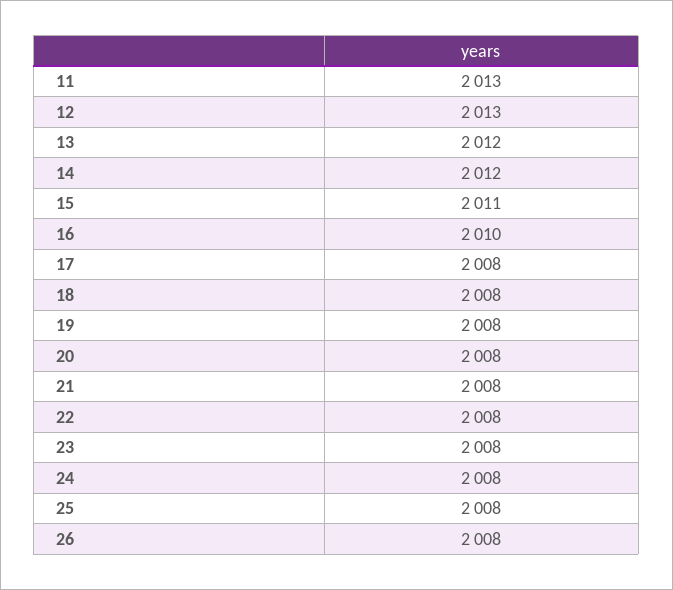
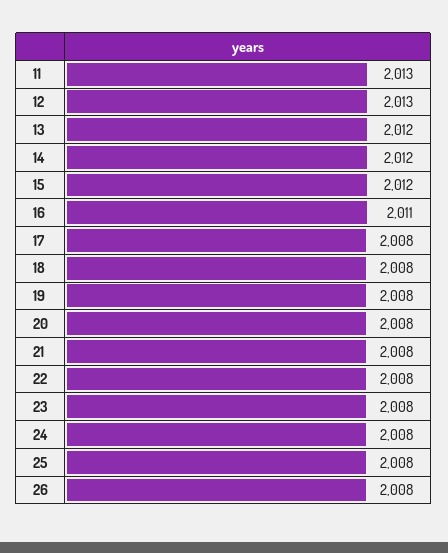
15: 2011 -> 2012
16: 2010 -> 2011

